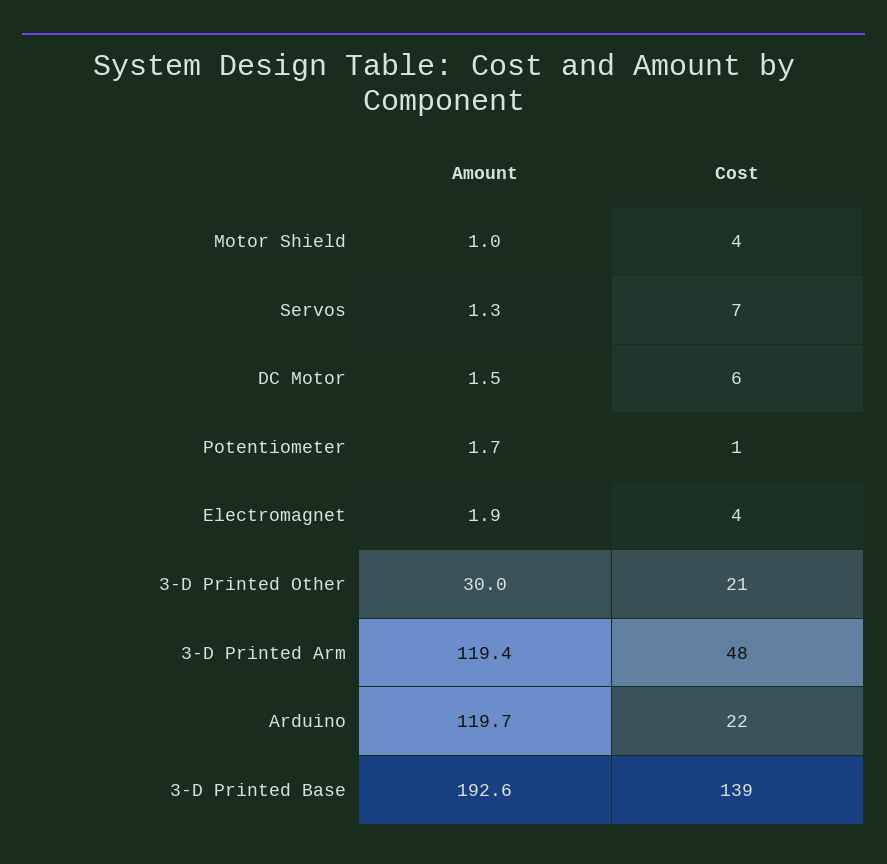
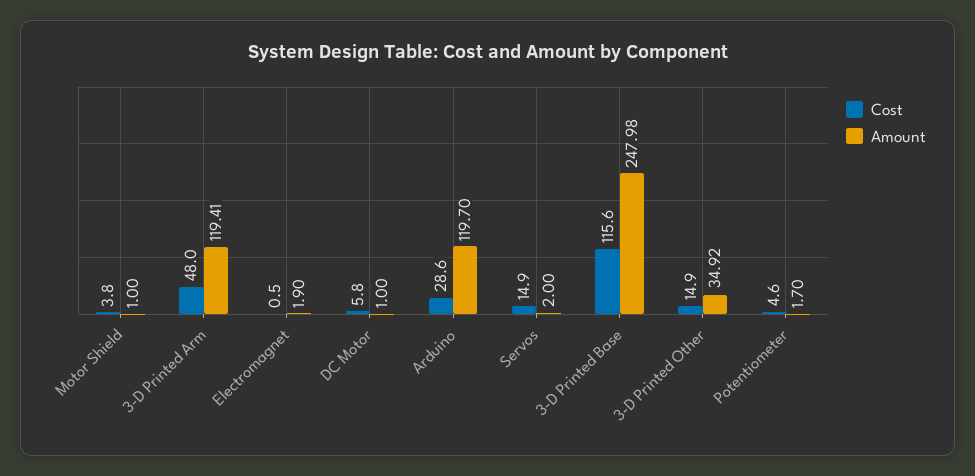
Amount, Servos: 1.3 -> 2
Cost, Servos: 7 -> 14.9
Amount, DC Motor: 1.5 -> 1
Cost, Potentiometer: 1 -> 4.6
Cost, Electromagnet: 4 -> 0.5
Amount, 3-D Printed Other: 30 -> 34.92
Cost, 3-D Printed Other: 21 -> 14.9
Cost, Arduino: 22 -> 28.6
Amount, 3-D Printed Base: 192.6 -> 247.98
Cost, 3-D Printed Base: 139 -> 115.6

